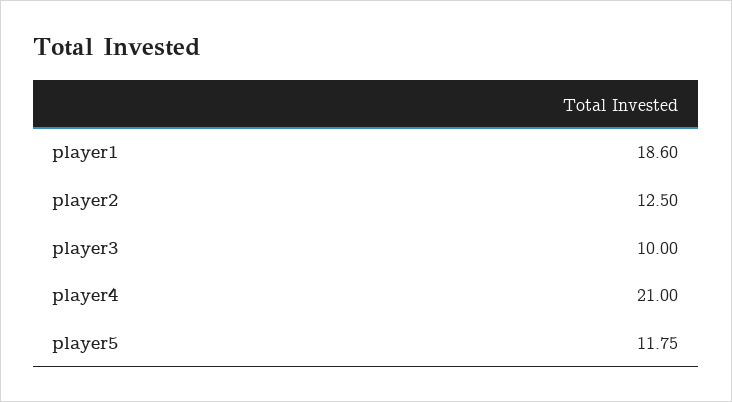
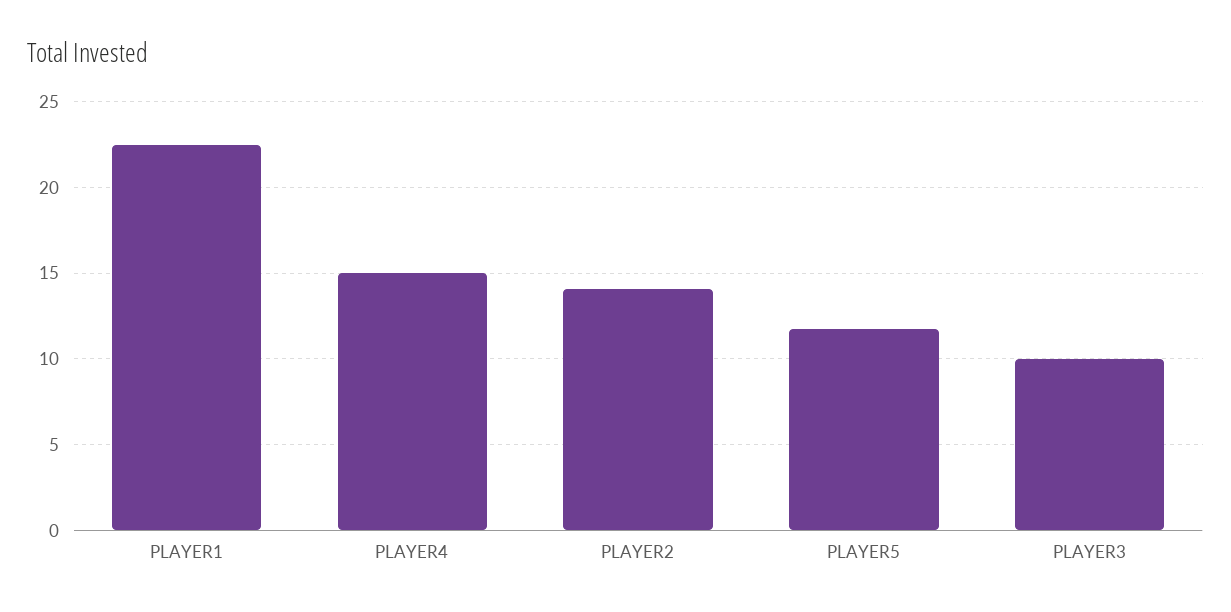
player1: 18.6 -> 22.5
player2: 12.5 -> 14
player4: 21 -> 15

